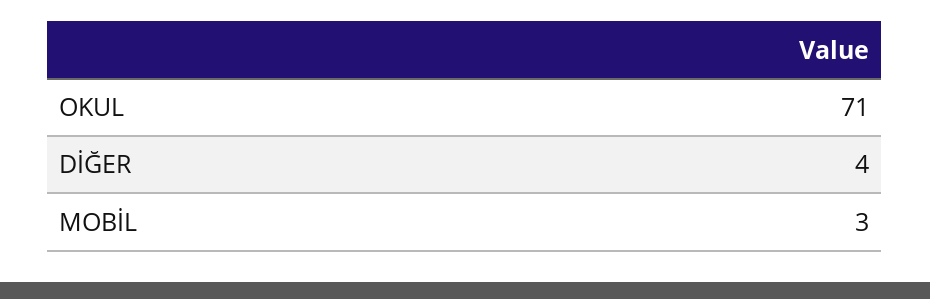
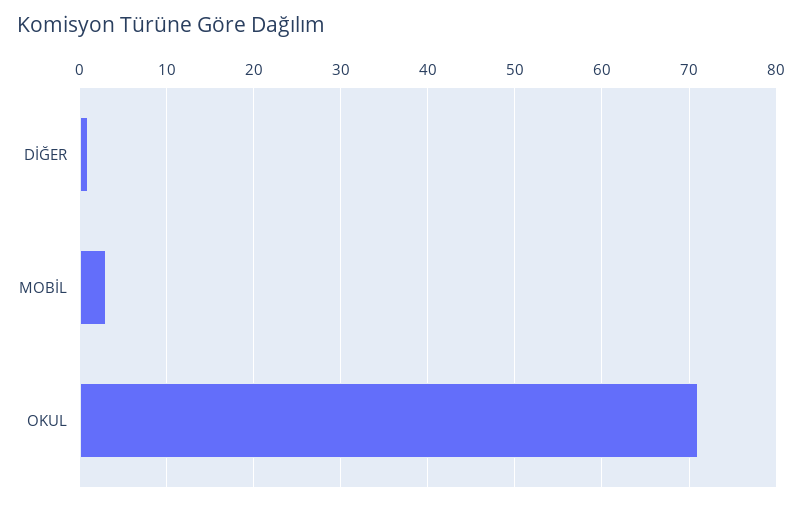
DİĞER: 4 -> 1

